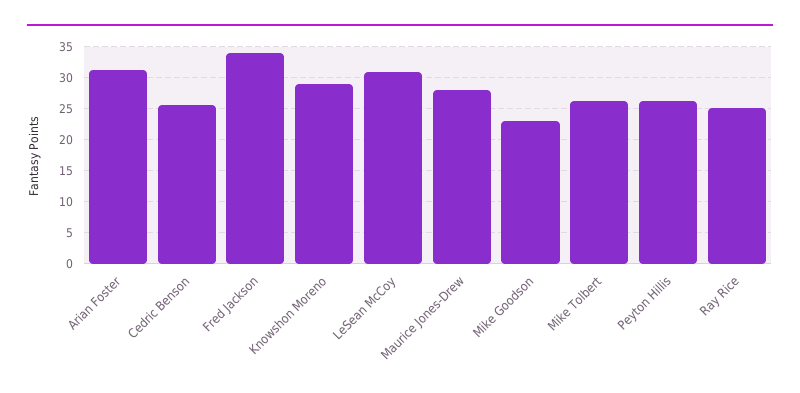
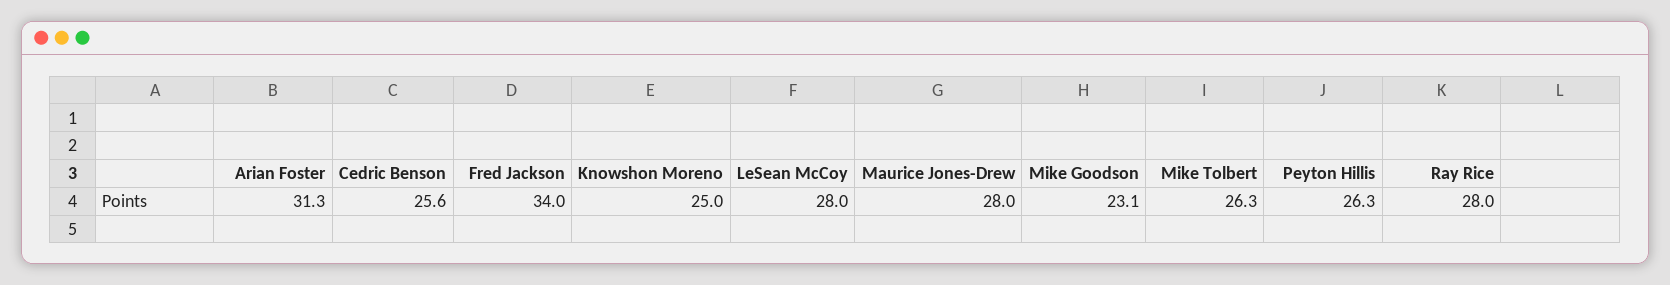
Knowshon Moreno: 29 -> 25
LeSean McCoy: 31 -> 28
Ray Rice: 25 -> 28

